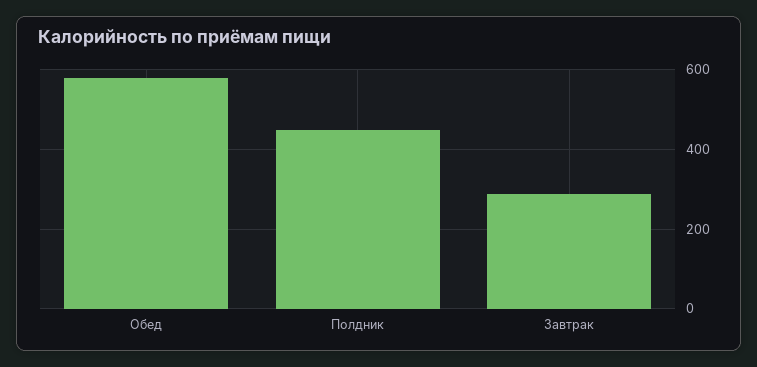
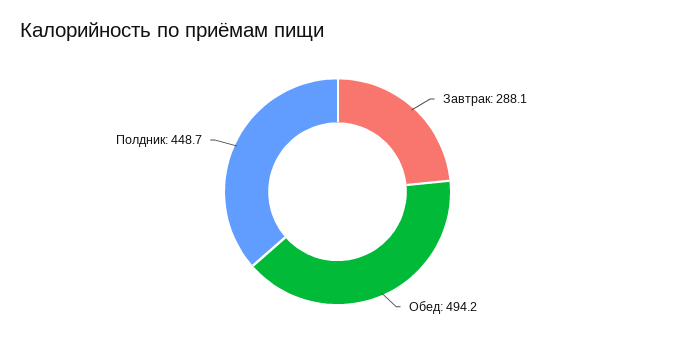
Обед: 580 -> 494.2

